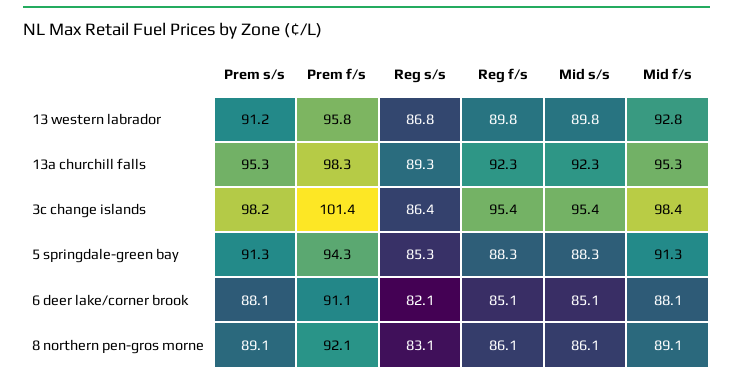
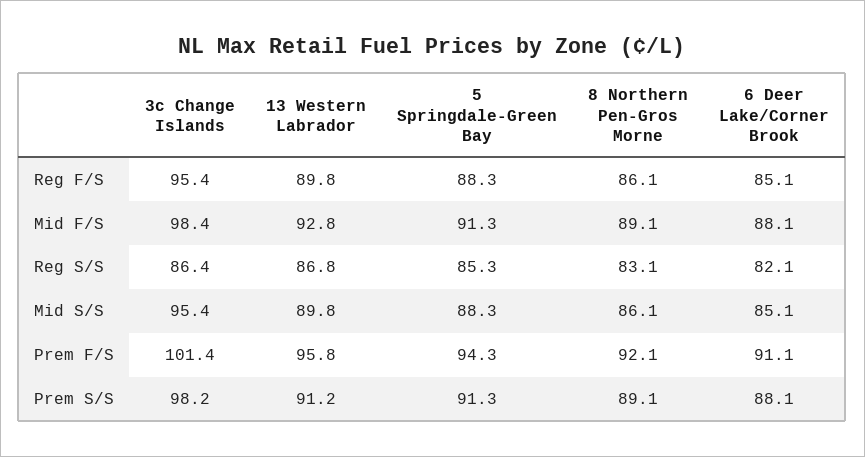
Prem s/s, 13a churchill falls: 95.3 -> none
Prem f/s, 13a churchill falls: 98.3 -> none
Reg s/s, 13a churchill falls: 89.3 -> none
Reg f/s, 13a churchill falls: 92.3 -> none
Mid s/s, 13a churchill falls: 92.3 -> none
Mid f/s, 13a churchill falls: 95.3 -> none

